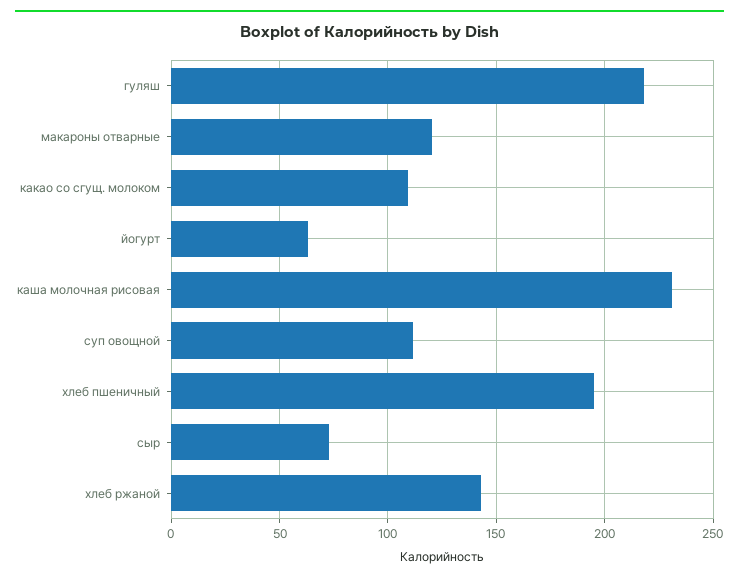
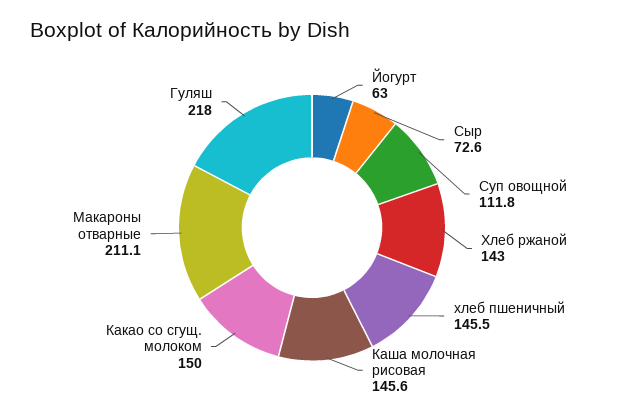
макароны отварные: 120 -> 211.1
какао со сгущ. молоком: 110 -> 150
каша молочная рисовая: 230 -> 145.6
хлеб пшеничный: 195 -> 145.5

